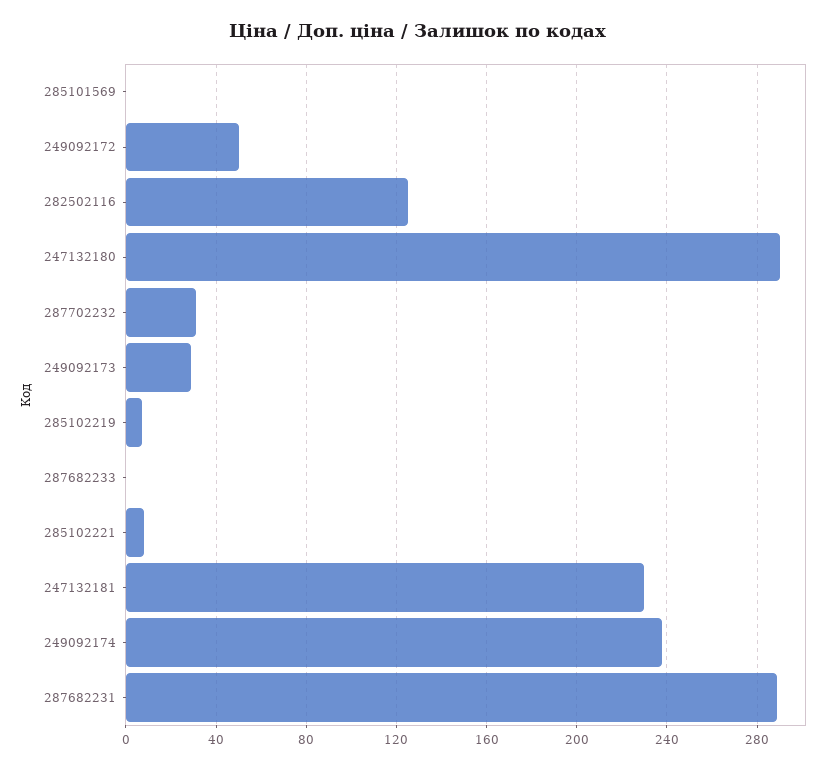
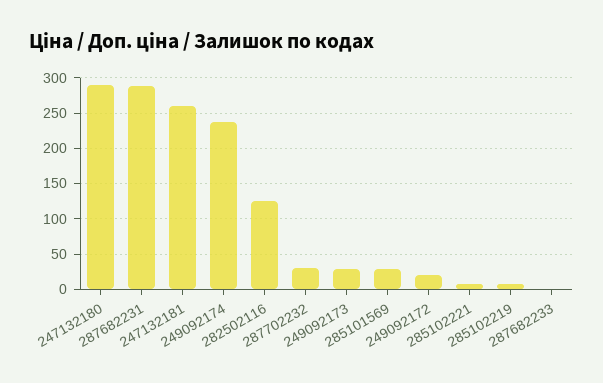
285101569: 0 -> 30
249092172: 50 -> 20
247132181: 230 -> 260

